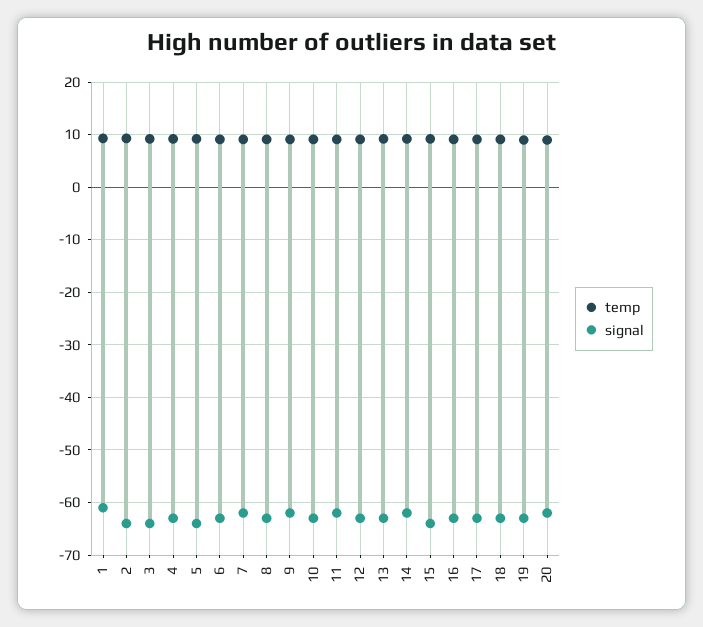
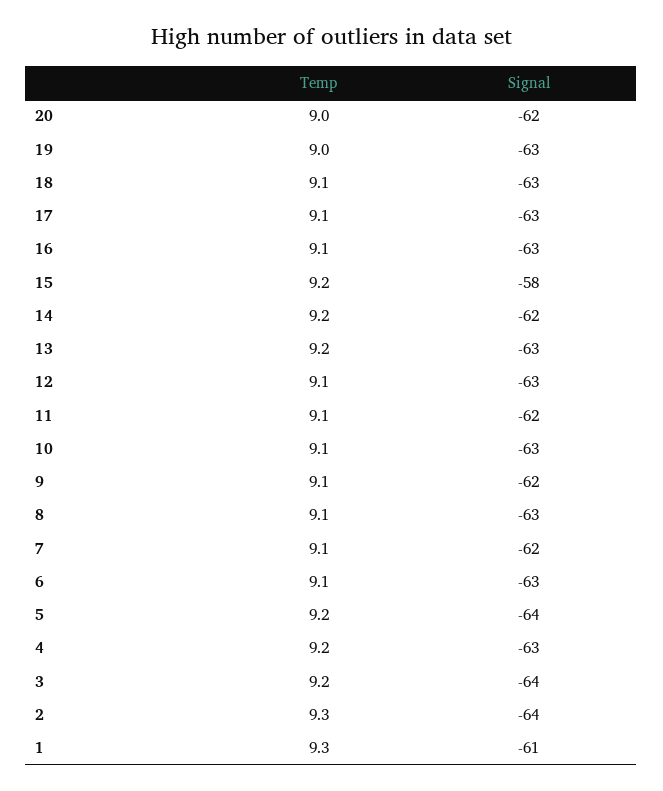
signal, 15: -64 -> -58

